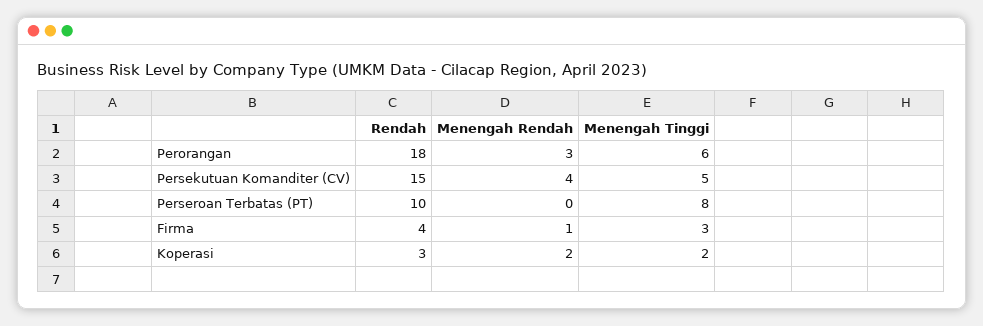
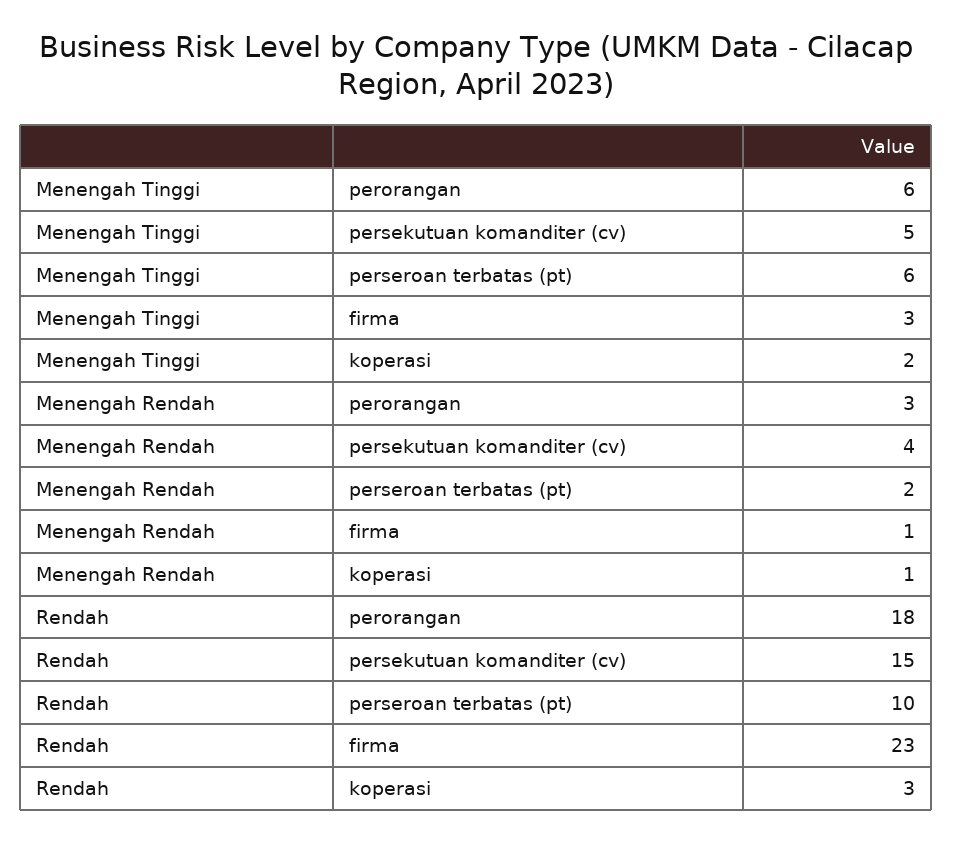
Menengah Rendah, Perseroan Terbatas (PT): 0 -> 2
Menengah Tinggi, Perseroan Terbatas (PT): 8 -> 6
Rendah, Firma: 4 -> 23
Menengah Rendah, Koperasi: 2 -> 1

